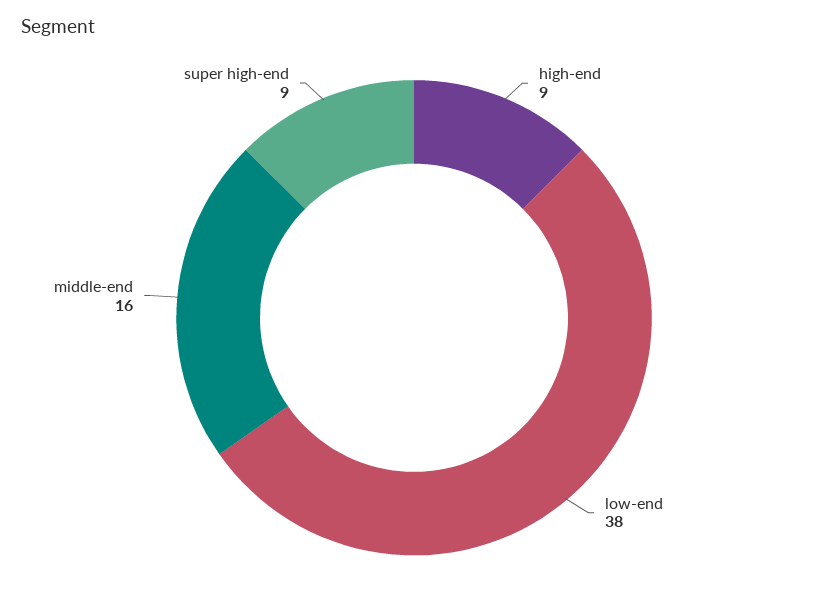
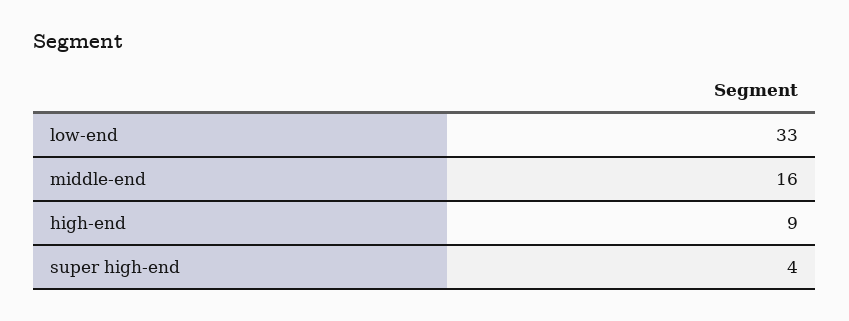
low-end: 38 -> 33
super high-end: 9 -> 4

